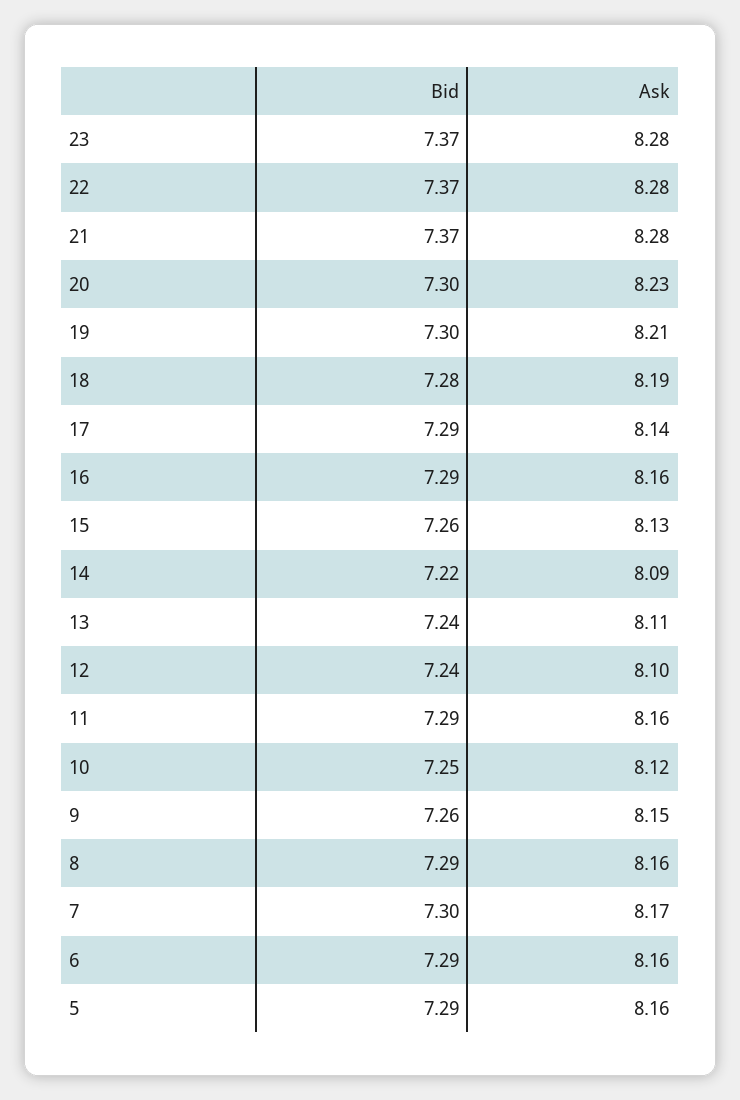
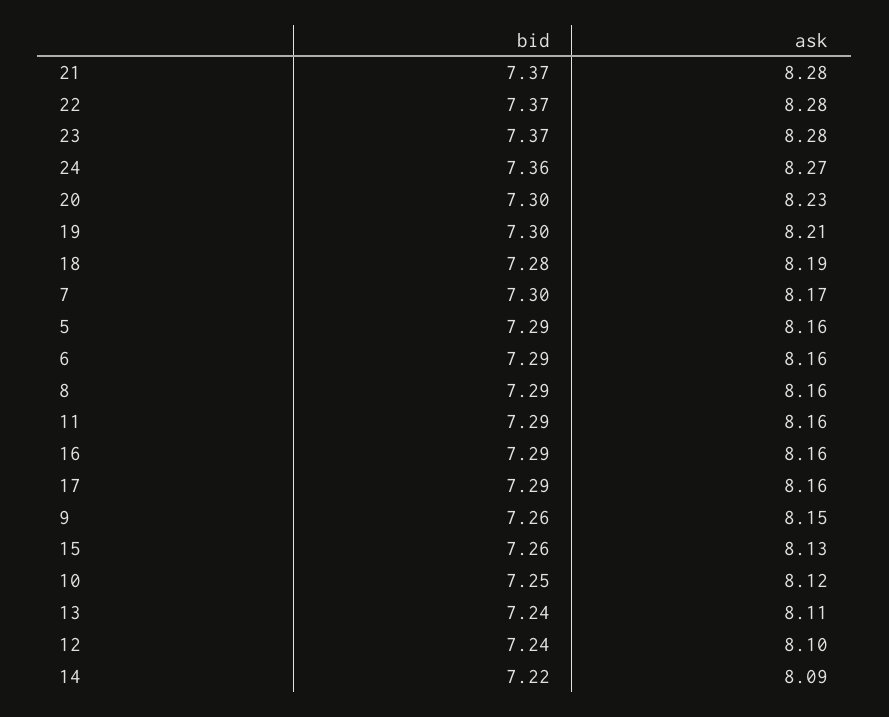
Ask, 17: 8.14 -> 8.16
Bid, 24: none -> 7.36
Ask, 24: none -> 8.27

